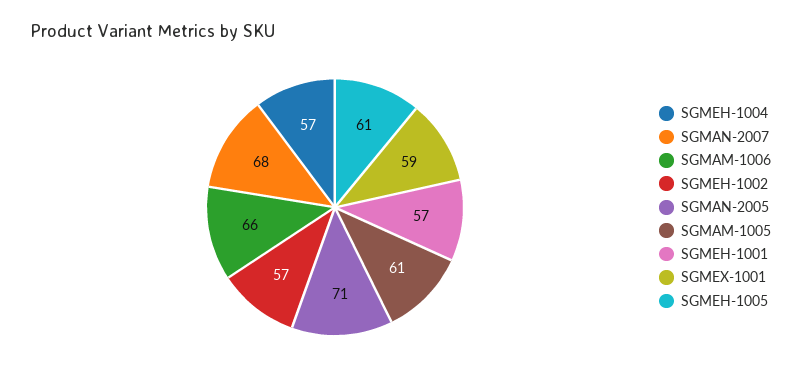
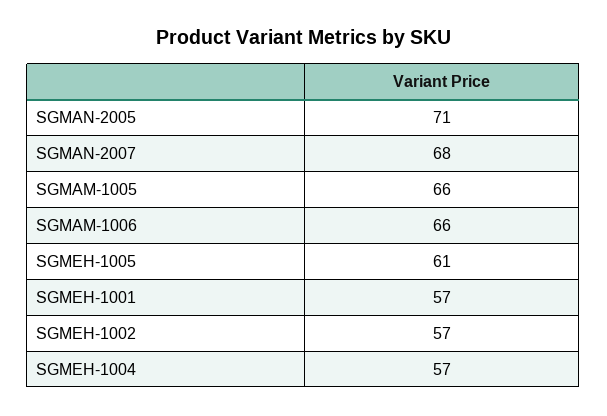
SGMAM-1005: 61 -> 66
SGMEX-1001: 59 -> none

